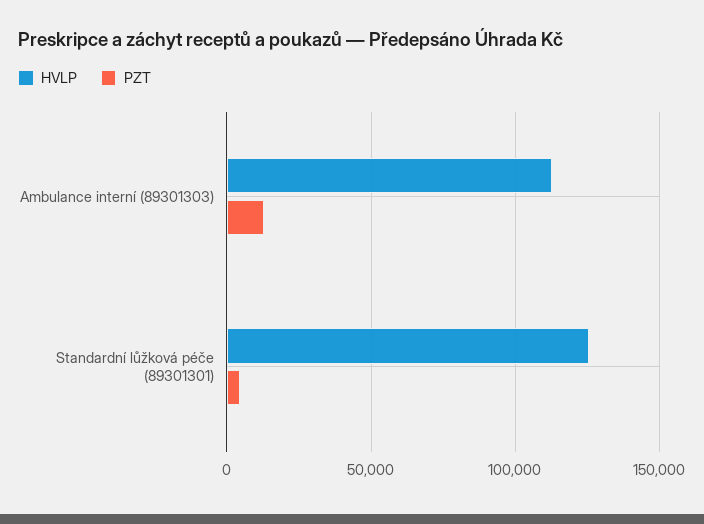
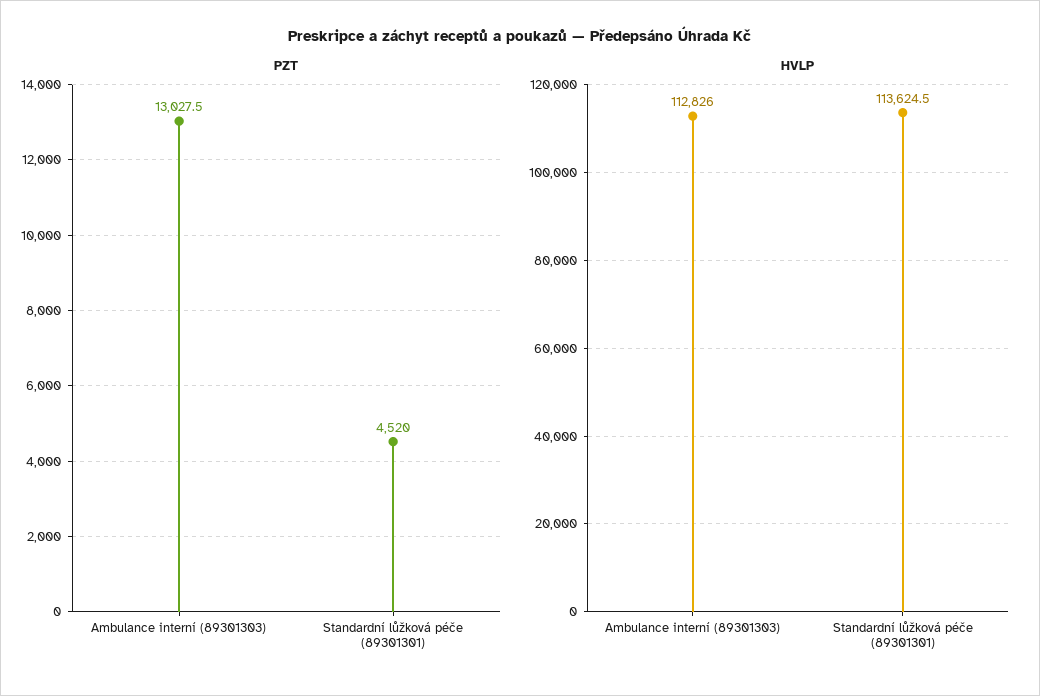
HVLP, Standardní lůžková péče (89301301): 125000 -> 113624.5

